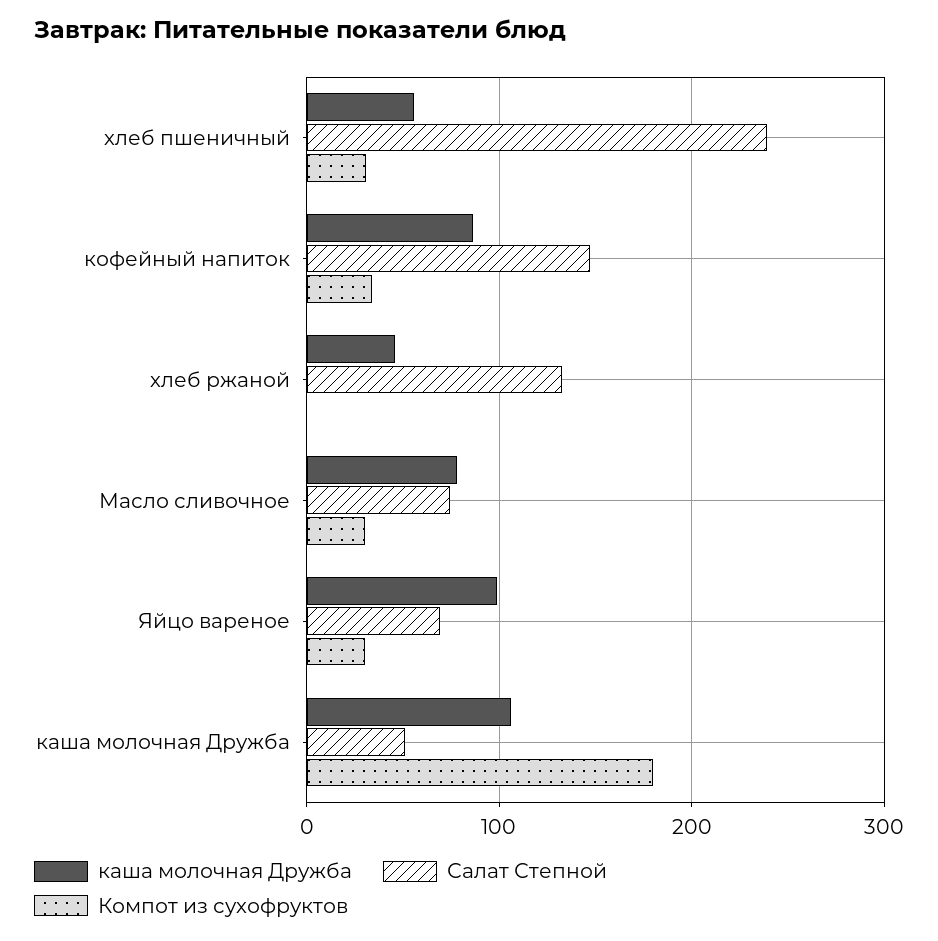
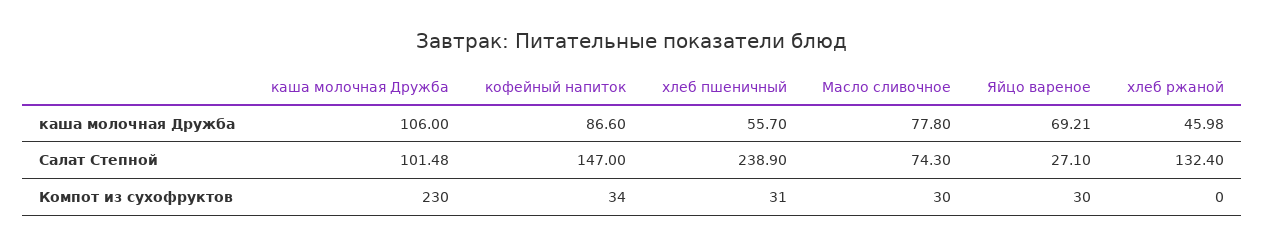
каша молочная Дружба, Яйцо вареное: 100 -> 69.21
Салат Степной, Яйцо вареное: 70 -> 27.1
Салат Степной, каша молочная Дружба: 50 -> 101.48
Компот из сухофруктов, каша молочная Дружба: 180 -> 230

